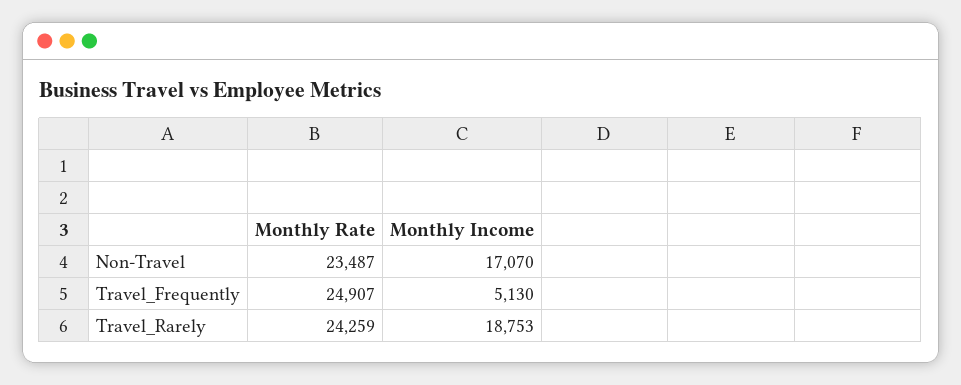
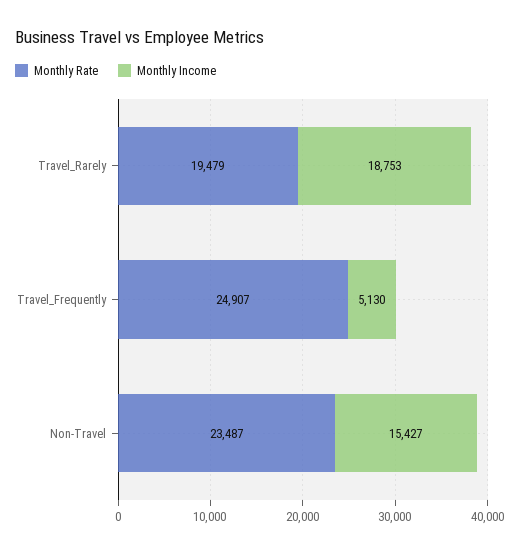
Monthly Income, Non-Travel: 17070 -> 15427
Monthly Rate, Travel_Rarely: 24259 -> 19479

